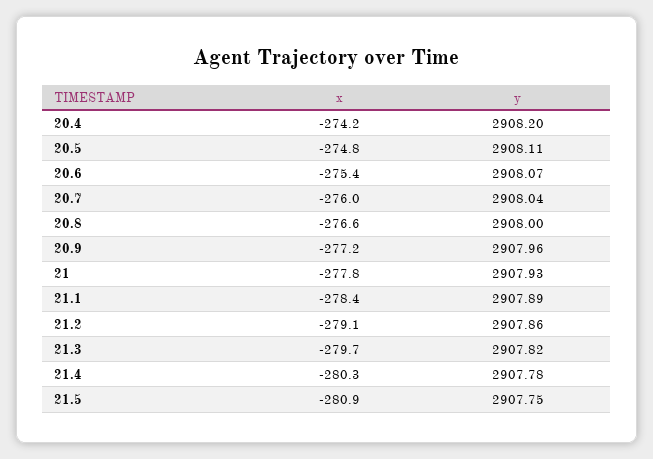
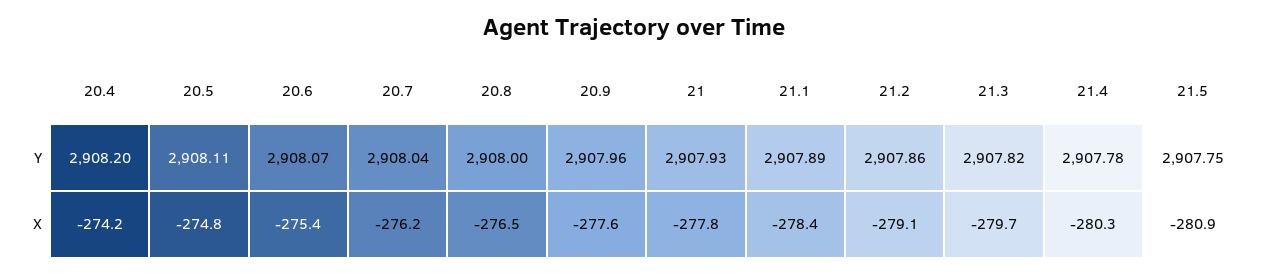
x, 20.7: -276 -> -276.2
x, 20.8: -276.6 -> -276.5
x, 20.9: -277.2 -> -277.6

